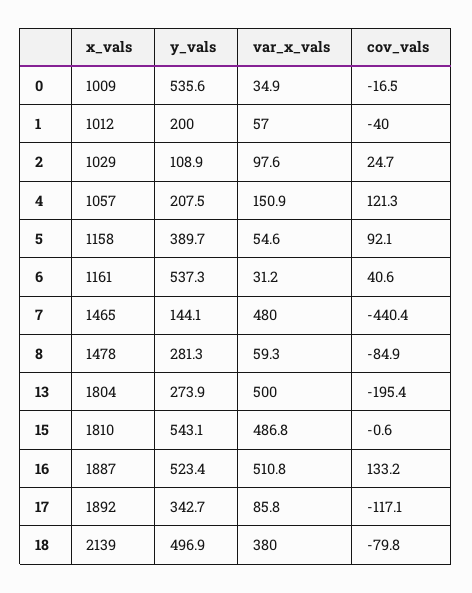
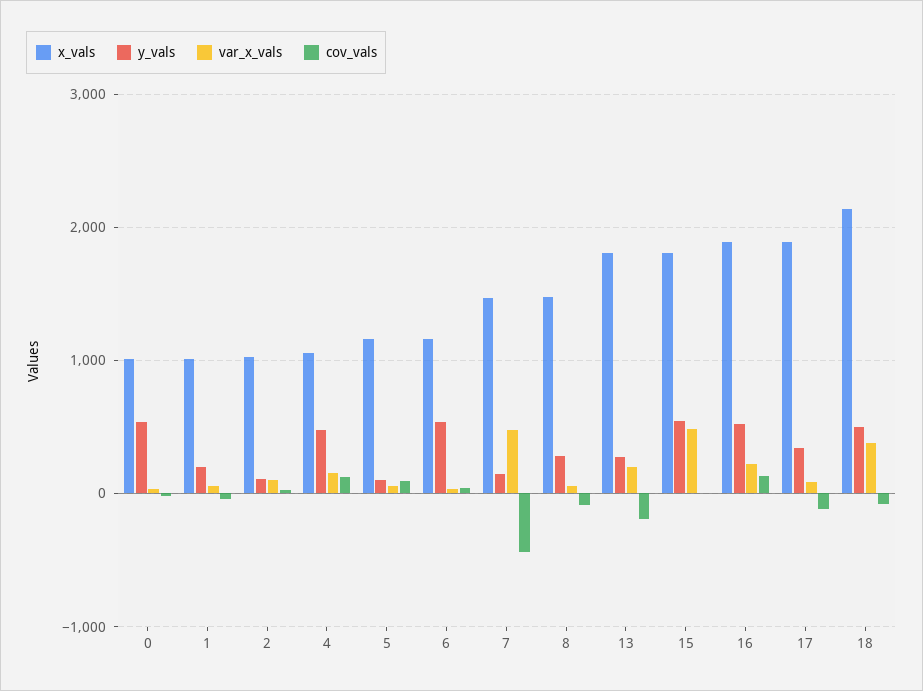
y_vals, 4: 207.5 -> 500
y_vals, 5: 389.7 -> 100
var_x_vals, 13: 500 -> 200
var_x_vals, 16: 510.8 -> 200

